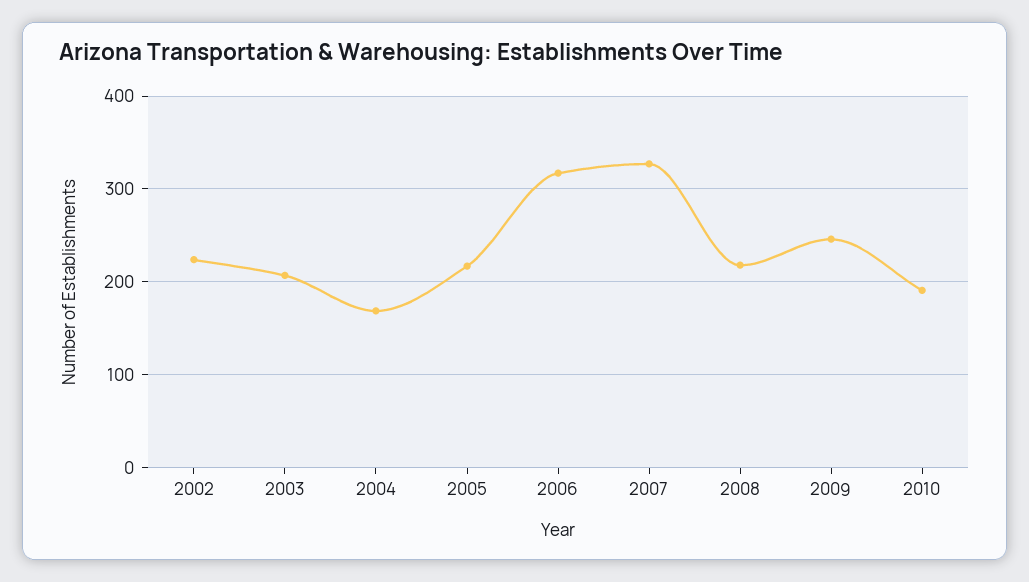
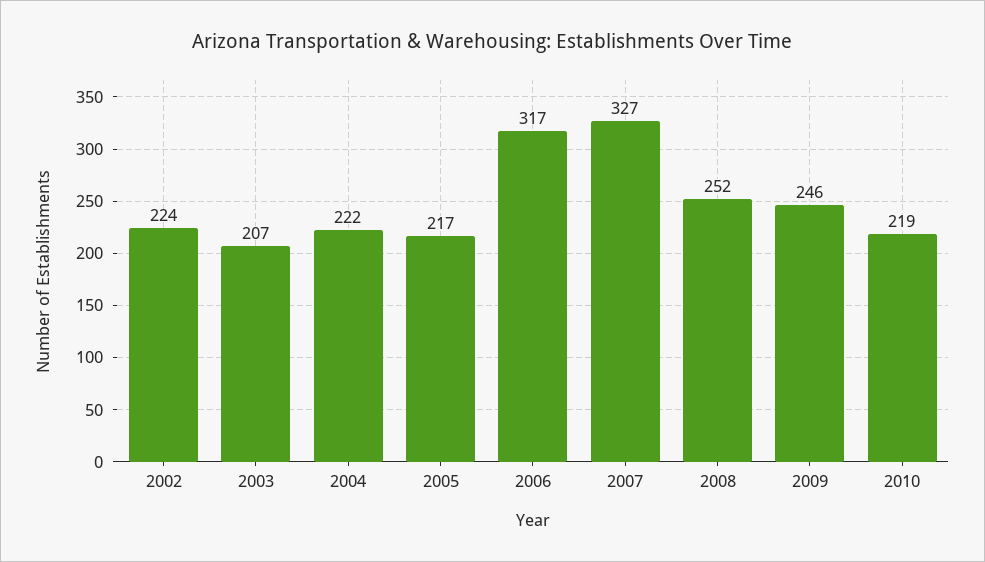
2004: 170 -> 222
2008: 220 -> 252
2010: 190 -> 219

